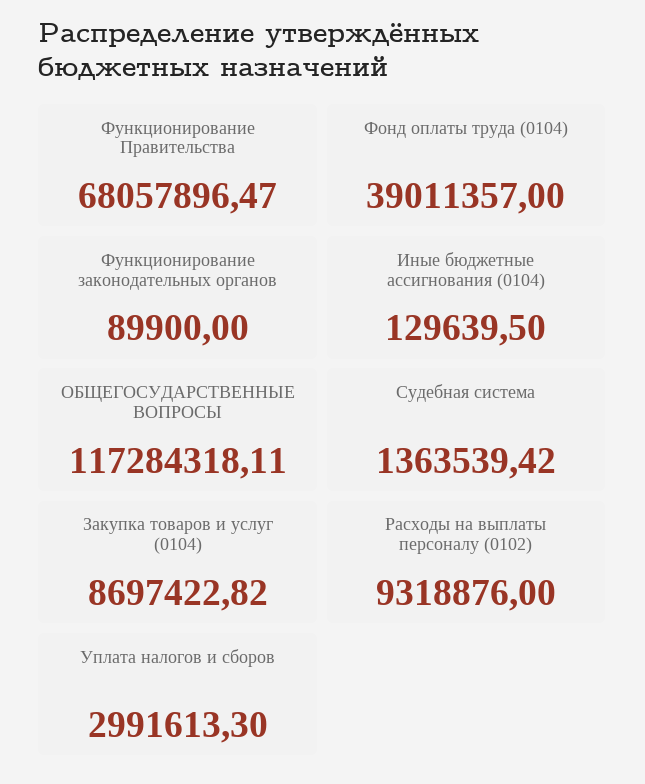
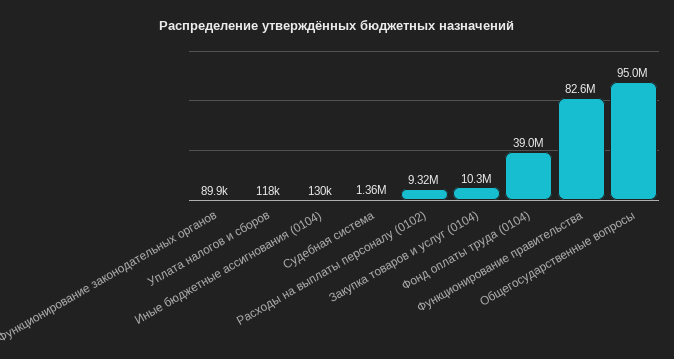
Функционирование Правительства: 68057896.47 -> 82600000
ОБЩЕГОСУДАРСТВЕННЫЕ ВОПРОСЫ: 117284318.11 -> 95000000
Закупка товаров и услуг (0104): 8697422.82 -> 10300000
Уплата налогов и сборов: 2991613.3 -> 118000

